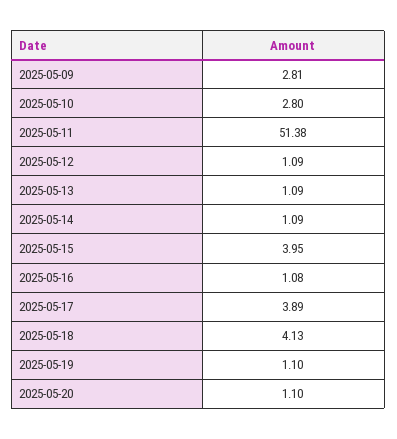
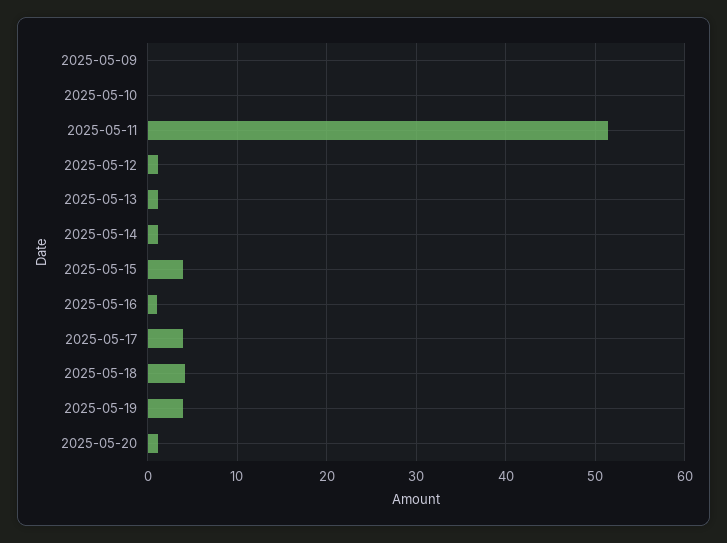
2025-05-09: 2.81 -> 0
2025-05-10: 2.8 -> 0
2025-05-19: 1.1 -> 4

